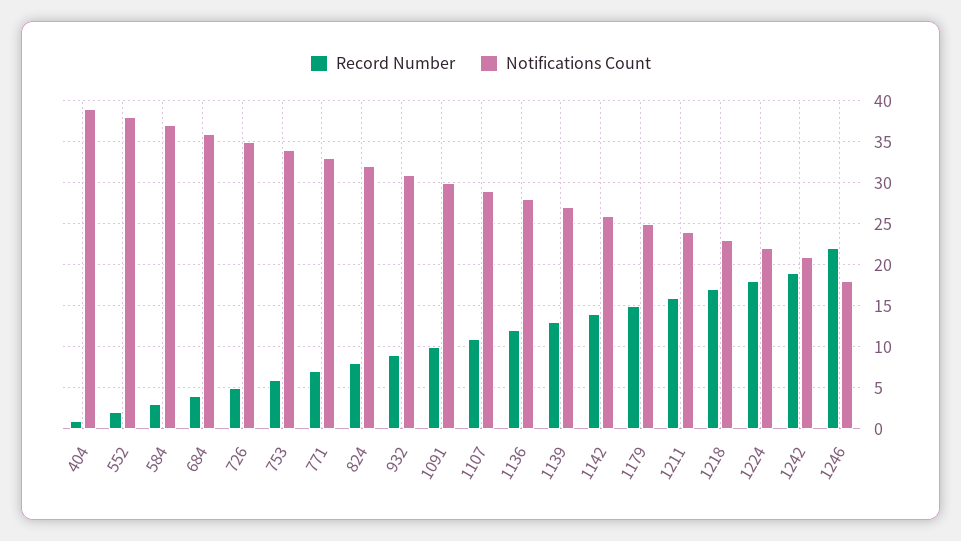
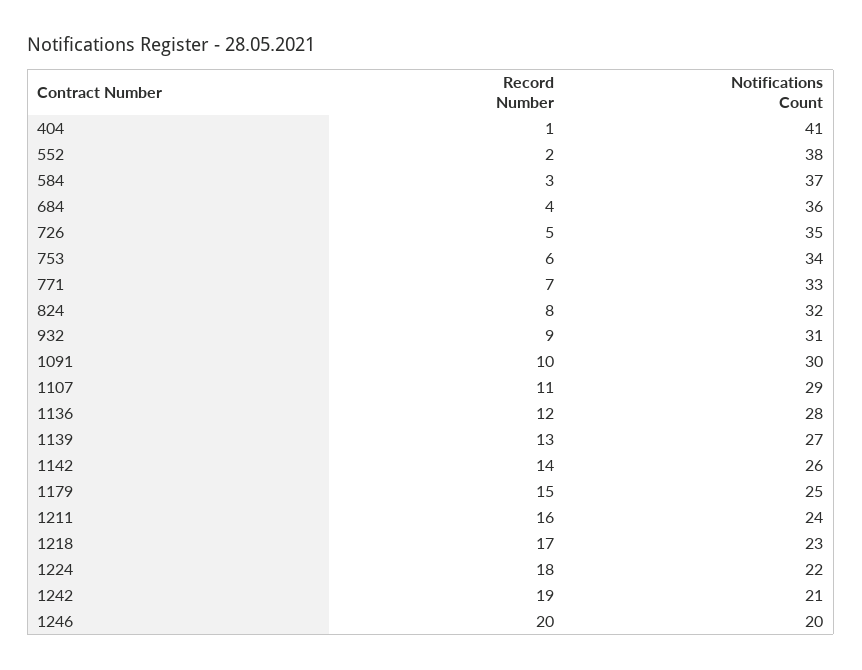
Notifications Count, 404: 39 -> 41
Record Number, 1246: 22 -> 20
Notifications Count, 1246: 18 -> 20

